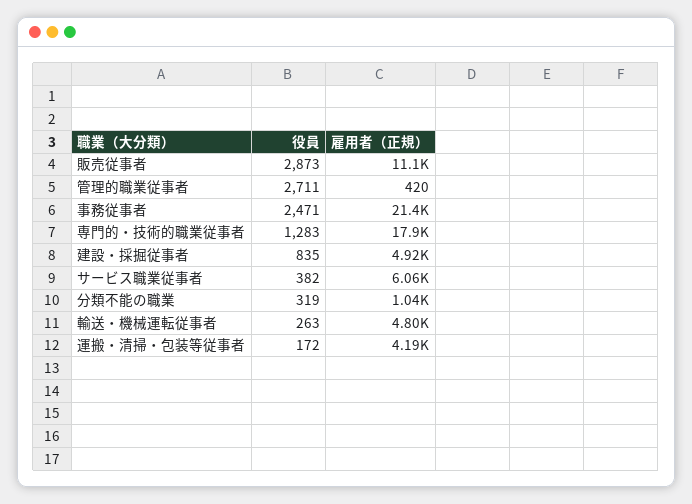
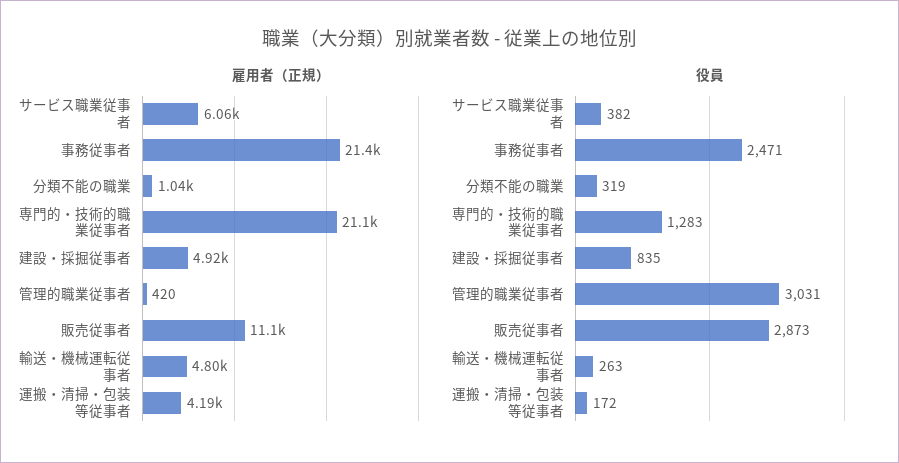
役員, 管理的職業従事者: 2711 -> 3031
雇用者（正規）, 専門的・技術的職業従事者: 17900 -> 21100

